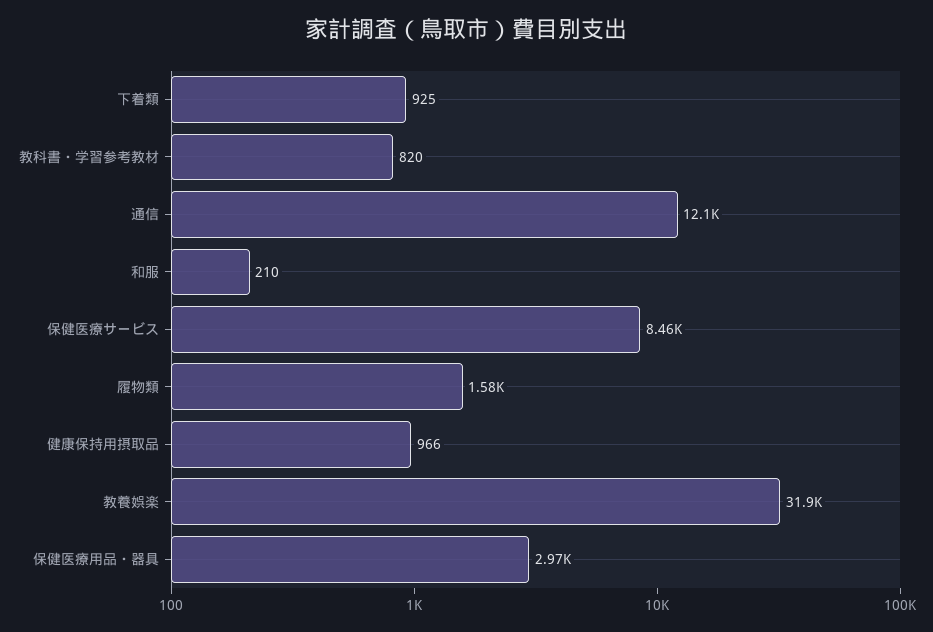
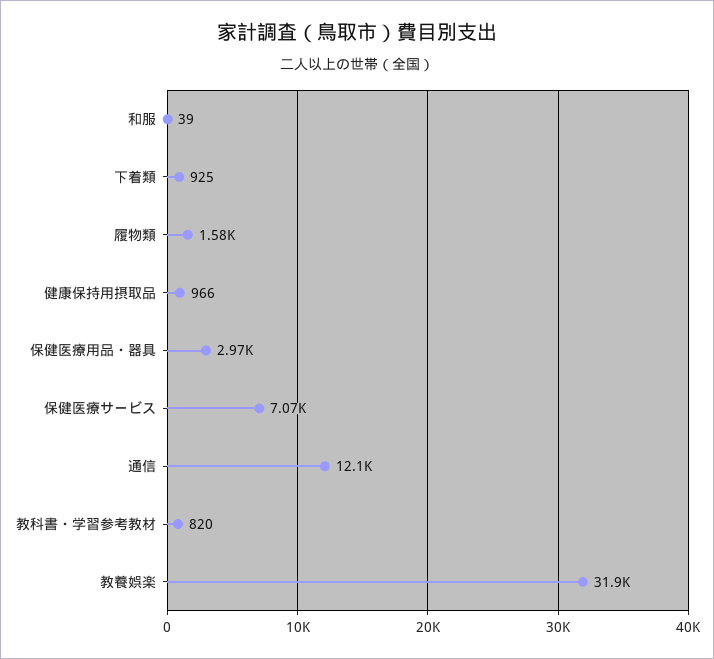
和服: 210 -> 39
保健医療サービス: 8460 -> 7070

